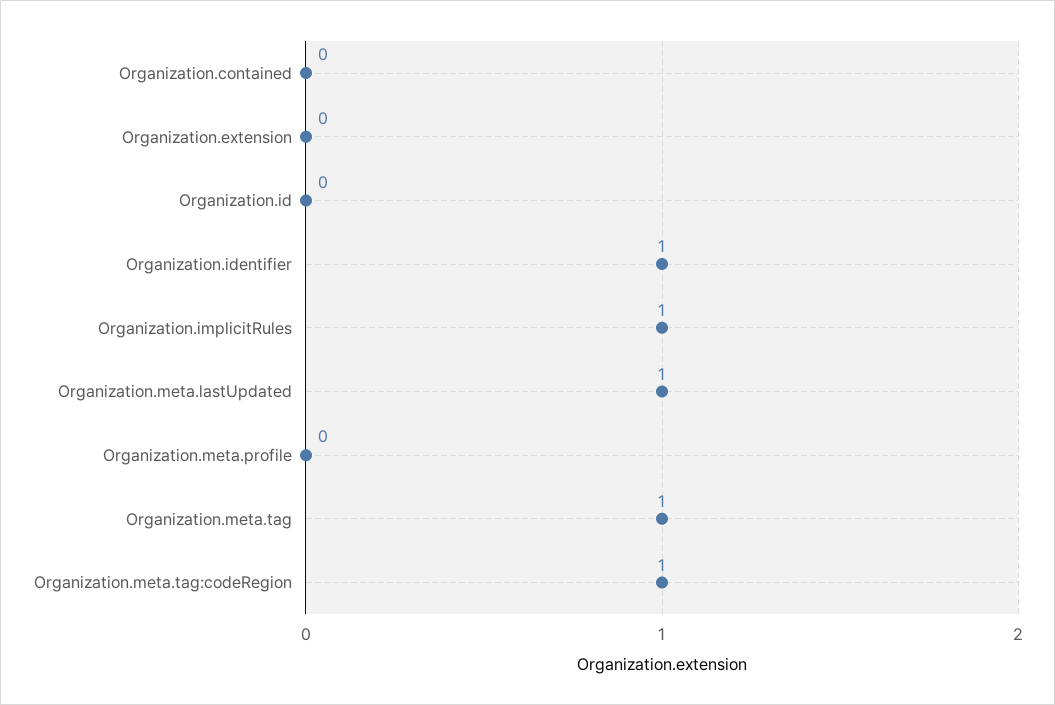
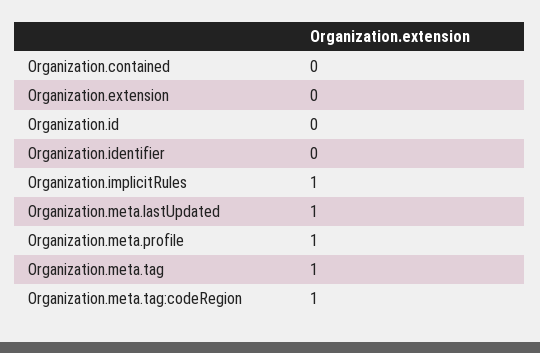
Organization.identifier: 1 -> 0
Organization.meta.profile: 0 -> 1

